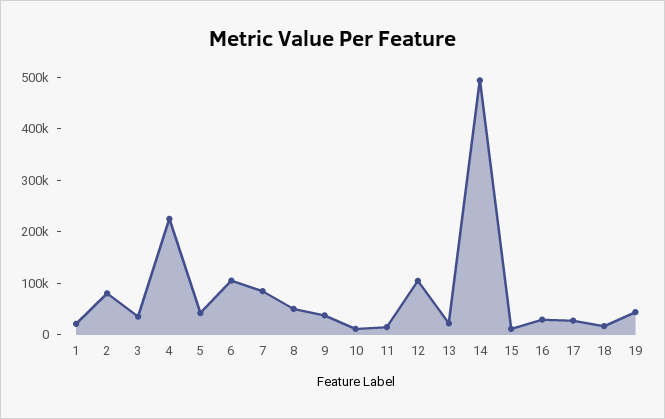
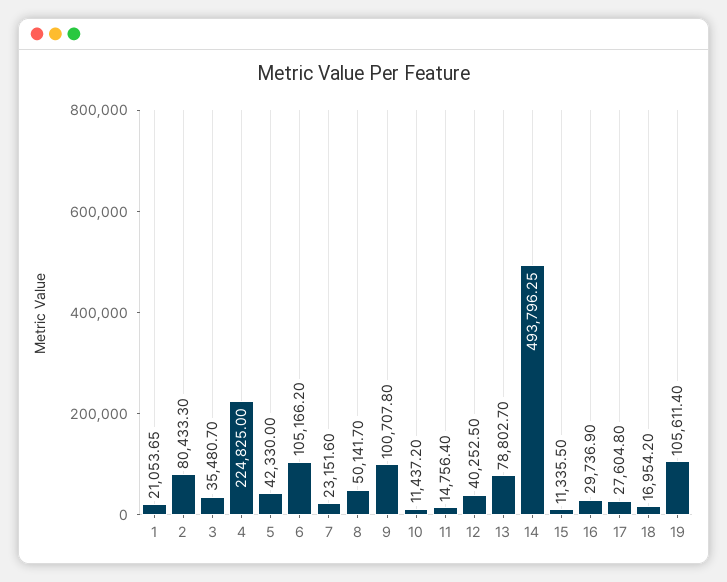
7: 80000 -> 23151.6
9: 40000 -> 100707.8
12: 100000 -> 40252.5
13: 20000 -> 78802.7
19: 40000 -> 105611.4

